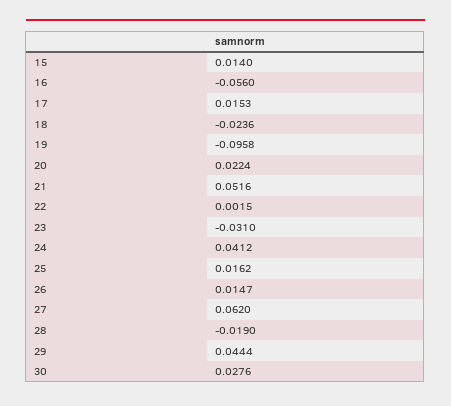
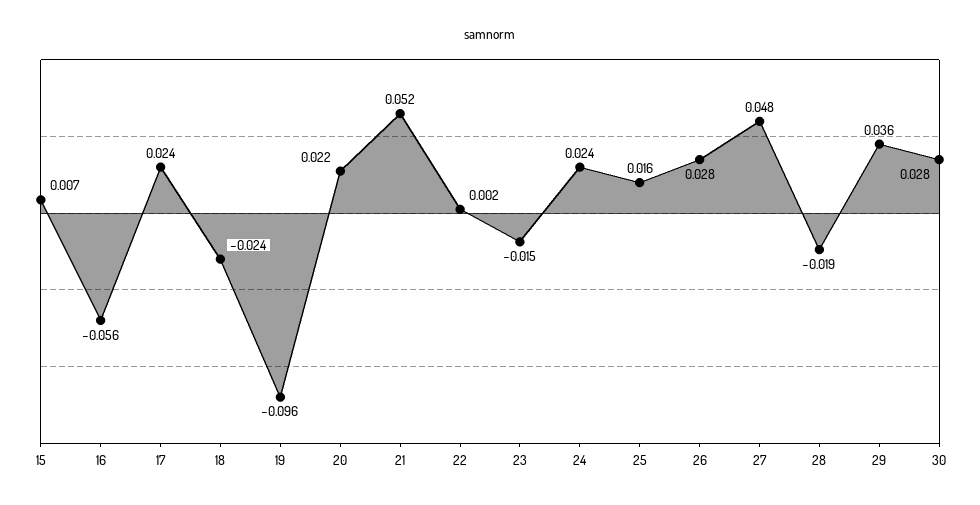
15: 0.014 -> 0.007
17: 0.0153 -> 0.024
23: -0.031 -> -0.015
24: 0.0412 -> 0.024
26: 0.0147 -> 0.028
27: 0.062 -> 0.048
29: 0.0444 -> 0.036

